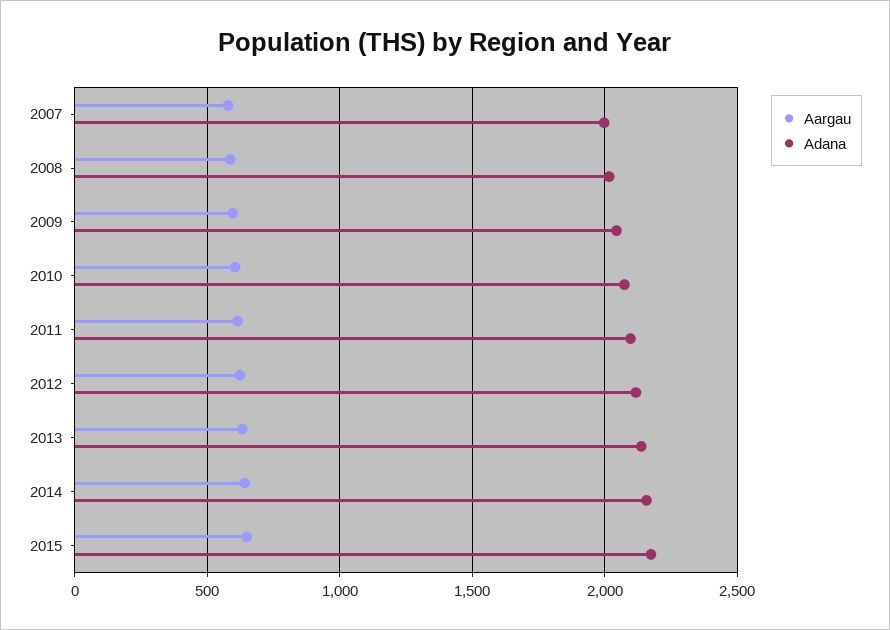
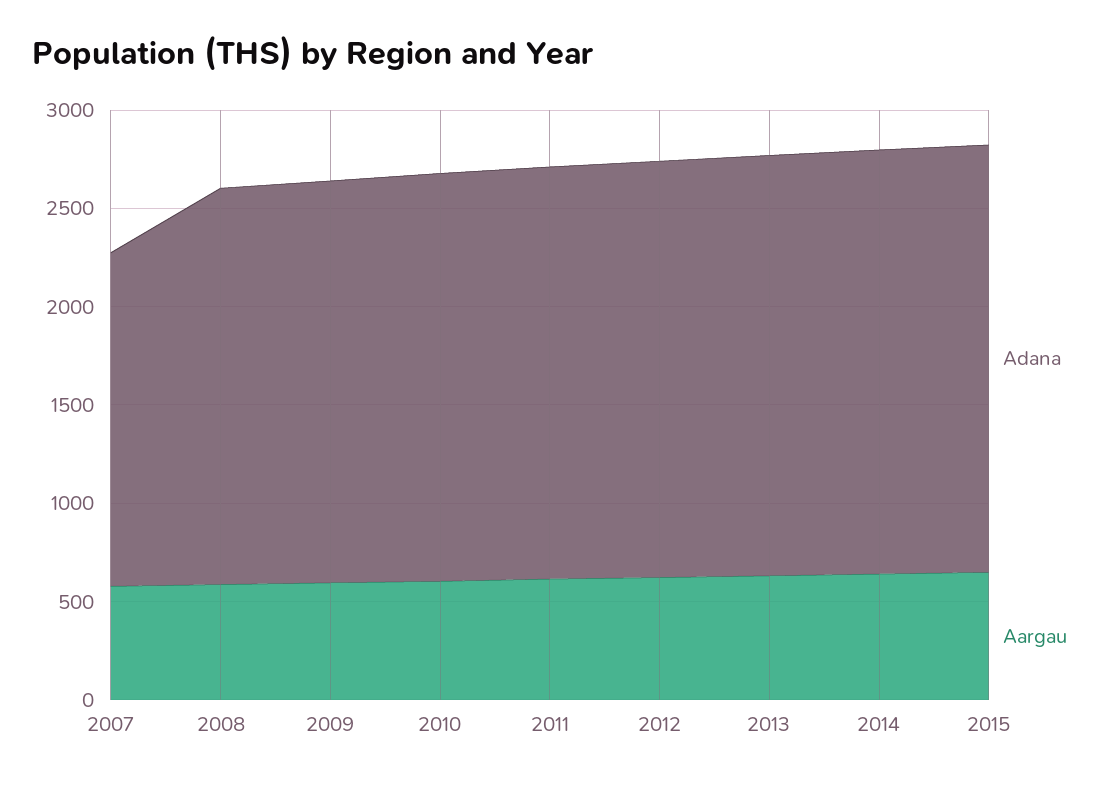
Adana, 2007: 2000 -> 1700

